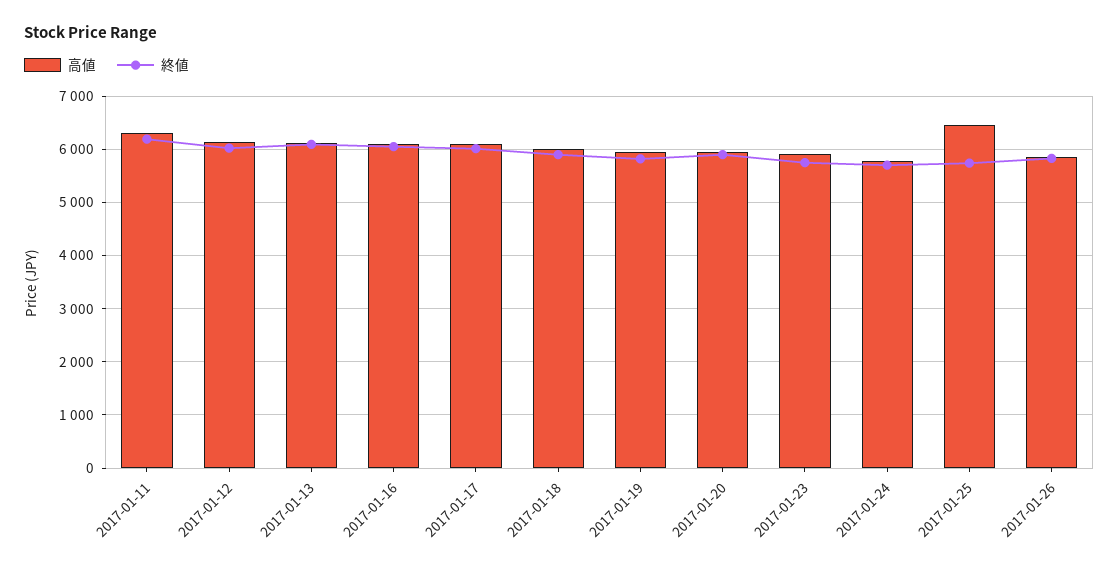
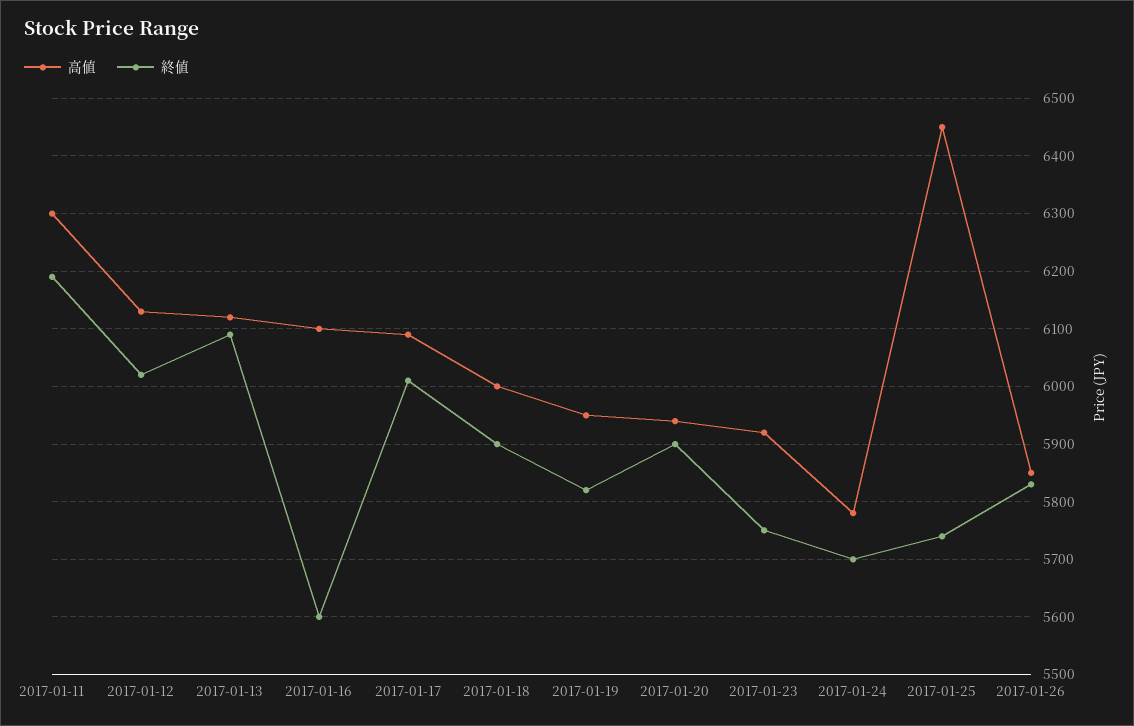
終値, 2017-01-16: 6000 -> 5600

